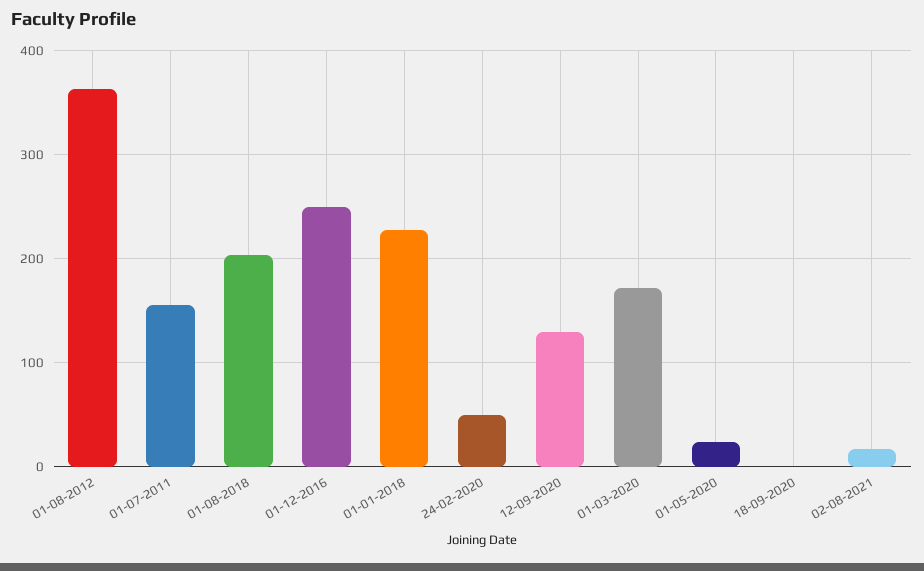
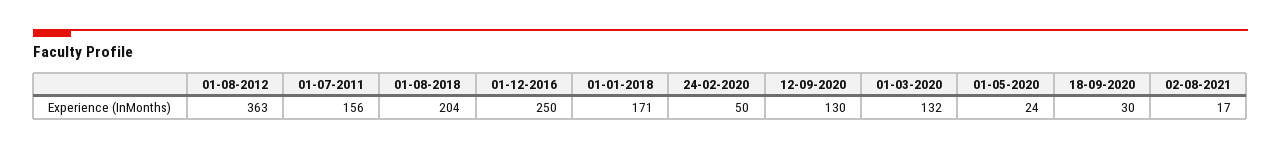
01-01-2018: 230 -> 171
01-03-2020: 170 -> 132
18-09-2020: 0 -> 30

